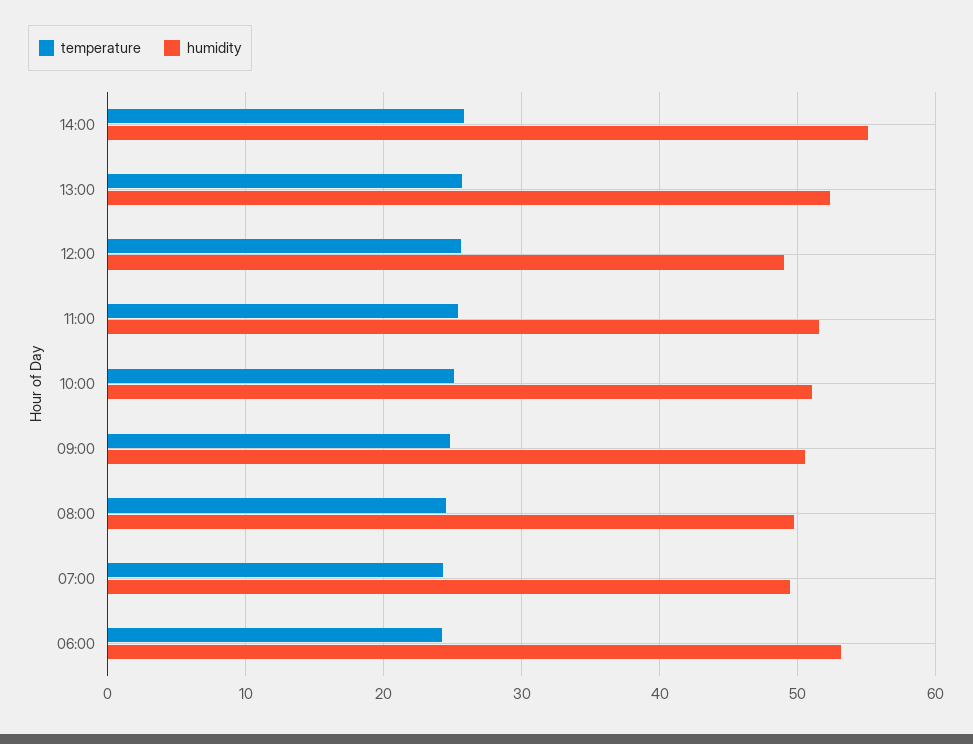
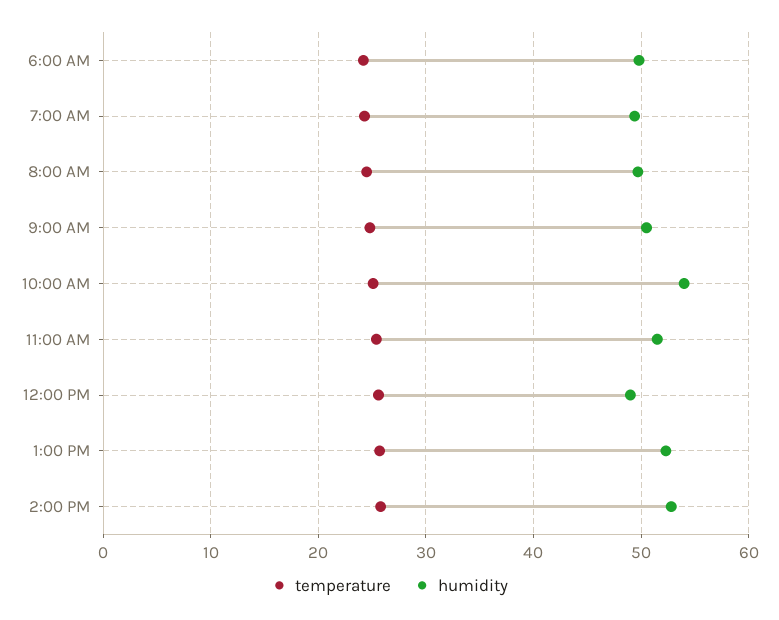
humidity, 14:00: 55 -> 53
humidity, 10:00: 51 -> 54
humidity, 06:00: 53 -> 50

